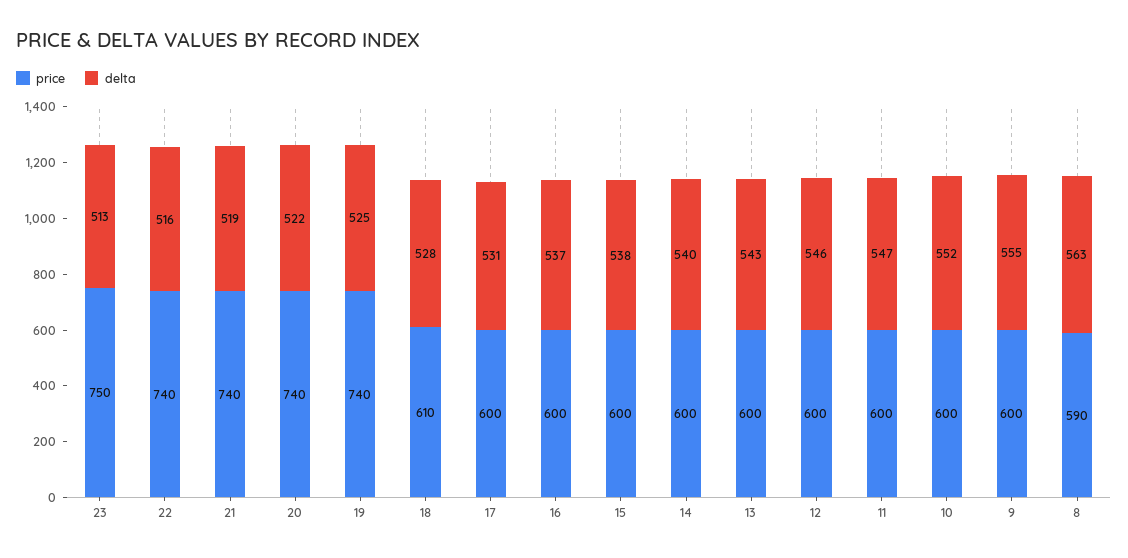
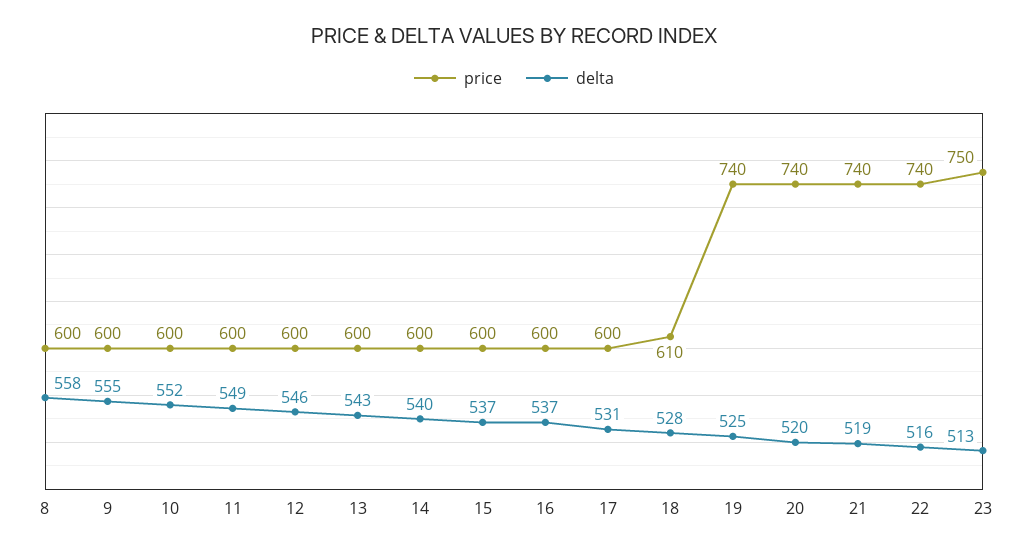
delta, 20: 522 -> 520
delta, 15: 538 -> 537
delta, 11: 547 -> 549
price, 8: 590 -> 600
delta, 8: 563 -> 558

